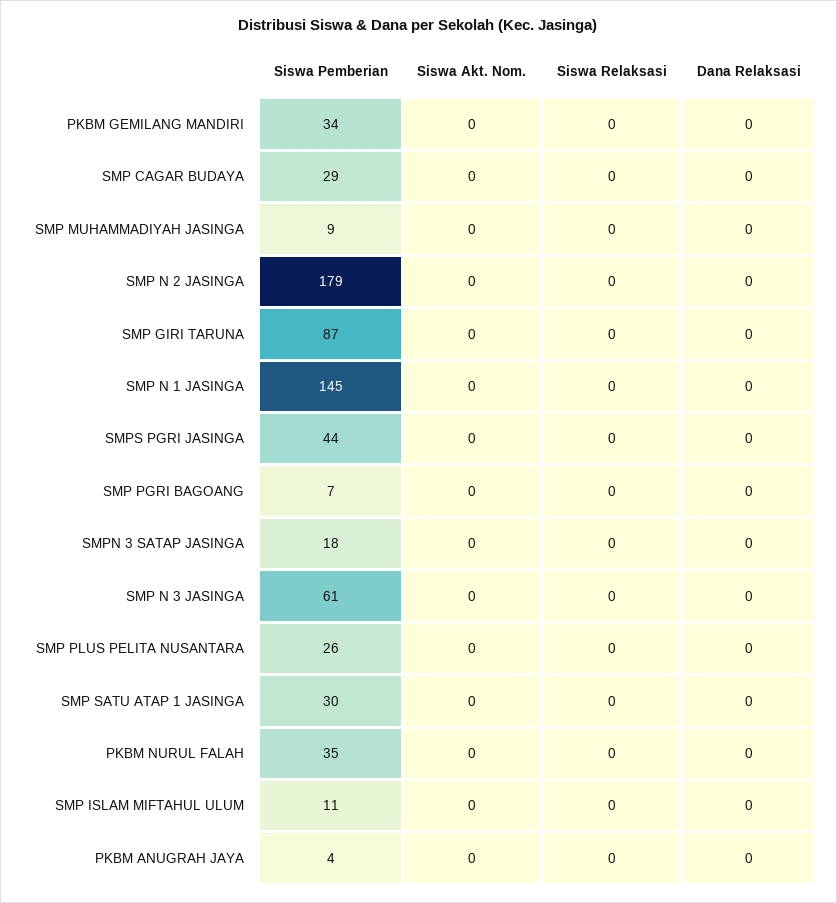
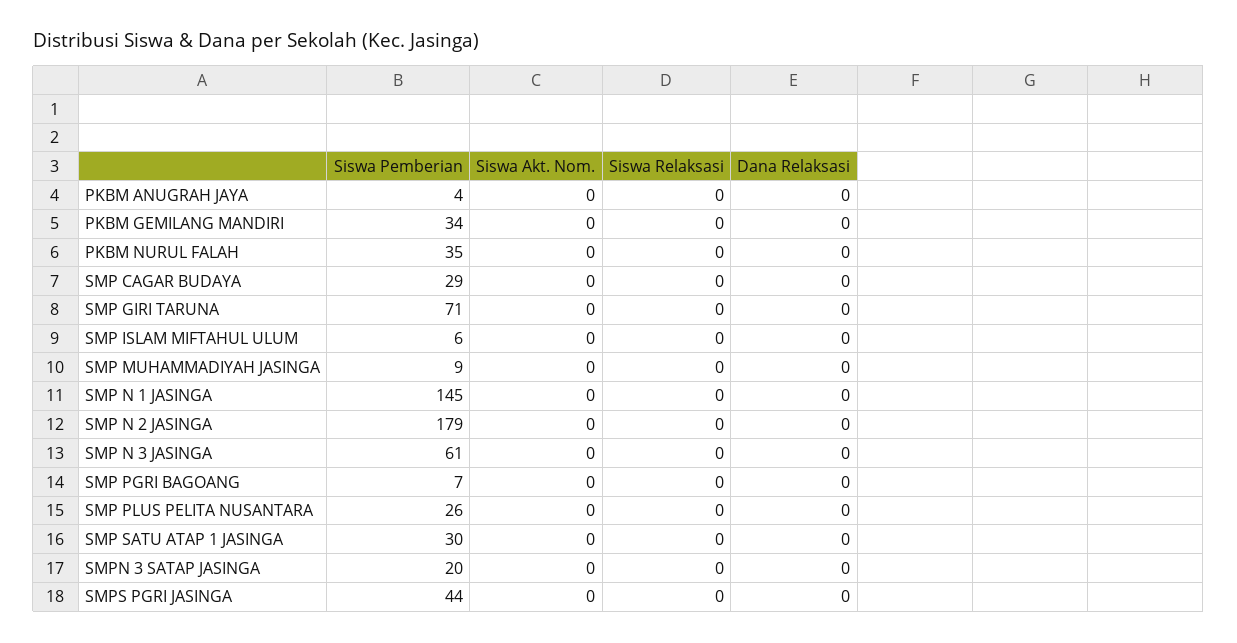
Siswa Pemberian, SMP GIRI TARUNA: 87 -> 71
Siswa Pemberian, SMPN 3 SATAP JASINGA: 18 -> 20
Siswa Pemberian, SMP ISLAM MIFTAHUL ULUM: 11 -> 6

